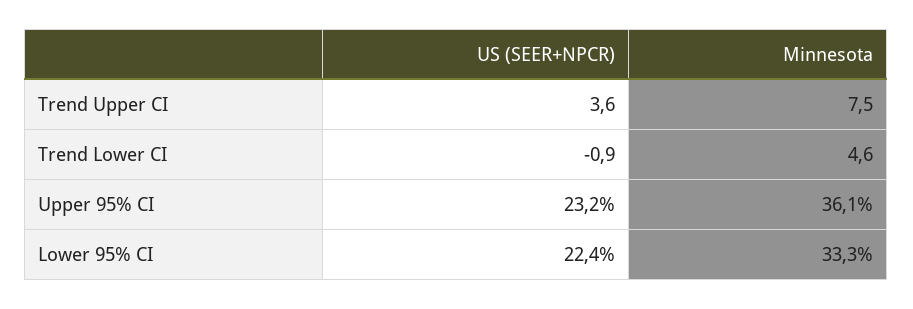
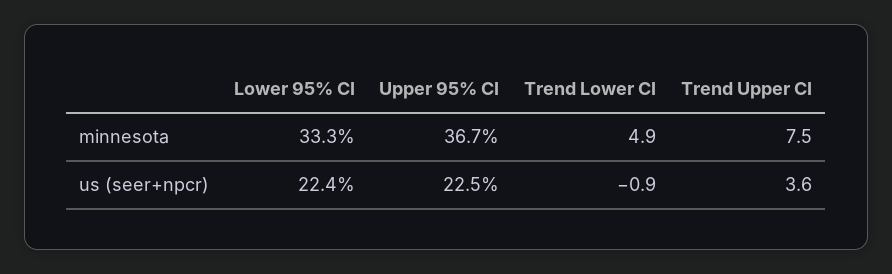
Minnesota, Trend Lower CI: 4.6 -> 4.9
US (SEER+NPCR), Upper 95% CI: 23.2 -> 22.5
Minnesota, Upper 95% CI: 36.1 -> 36.7

